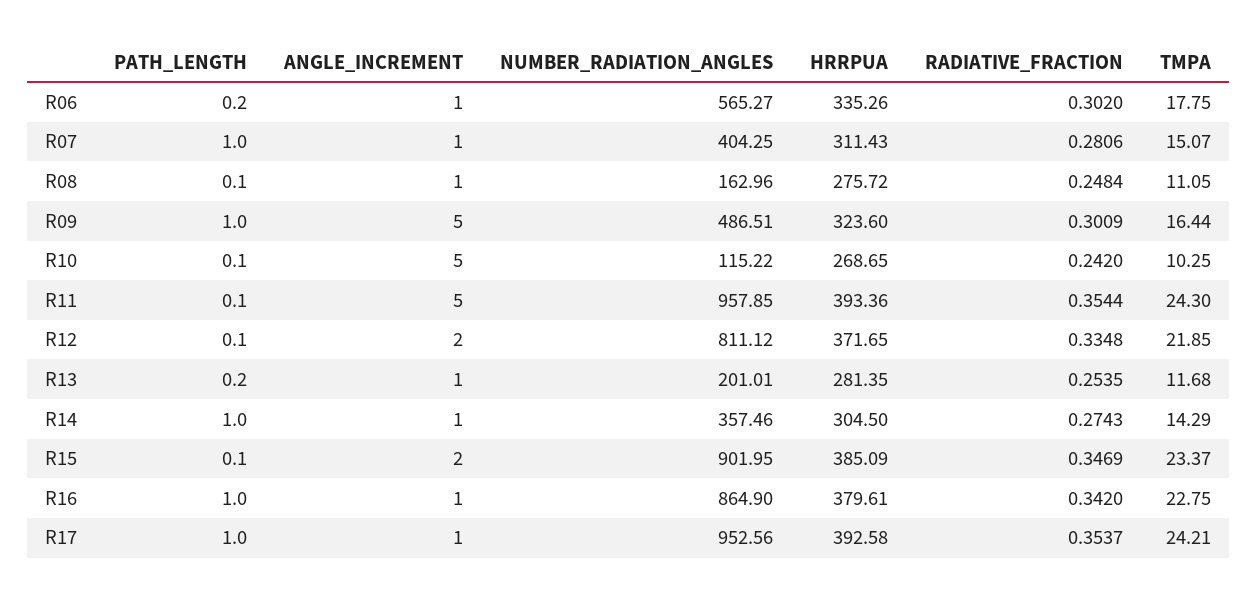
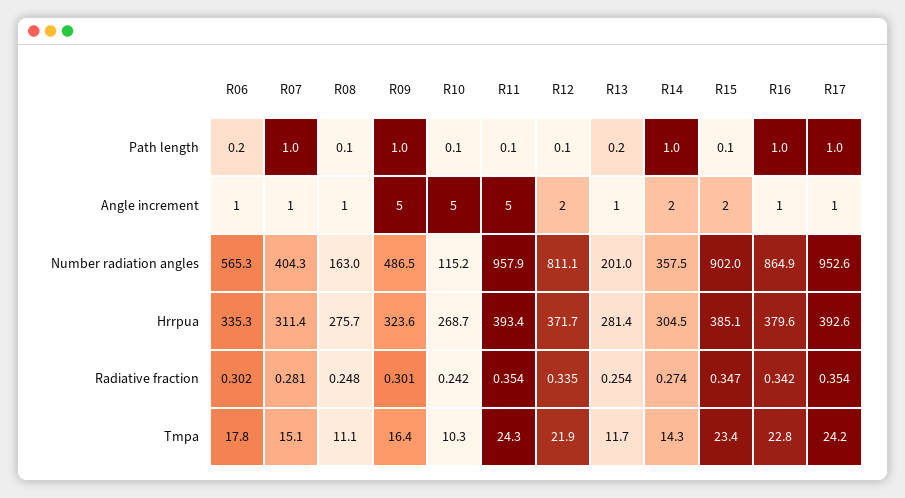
ANGLE_INCREMENT, R14: 1 -> 2

